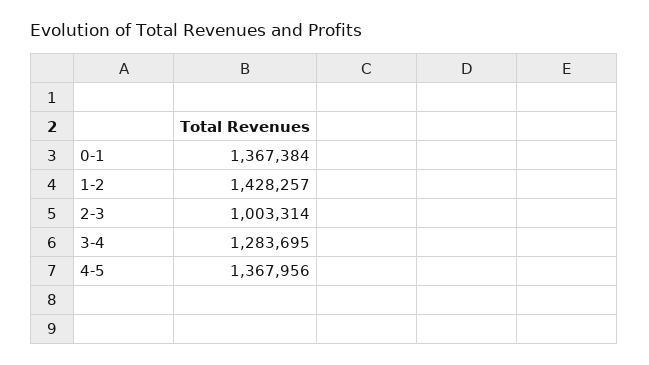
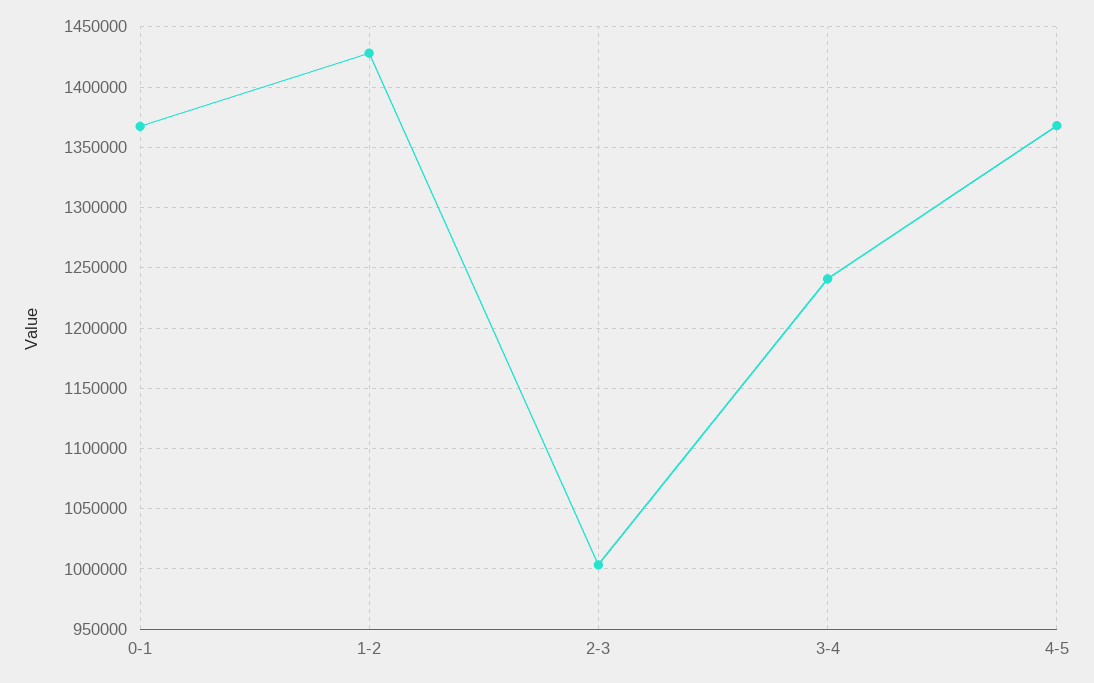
3-4: 1283695 -> 1240000

